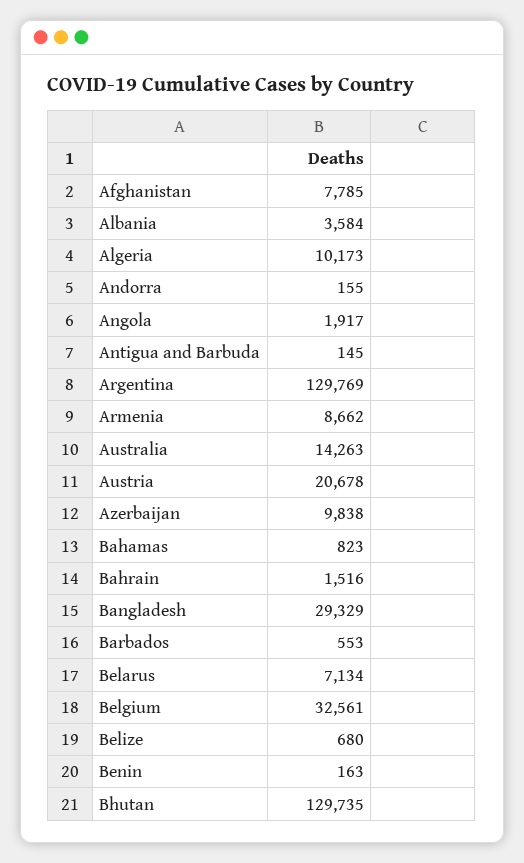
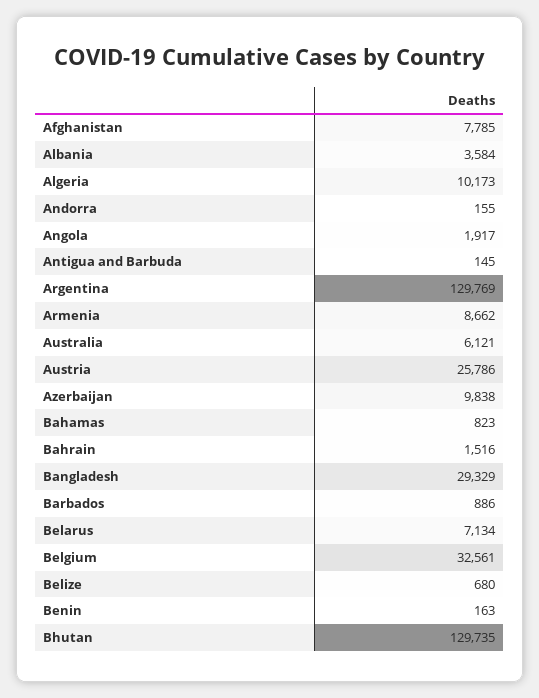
Australia: 14263 -> 6121
Austria: 20678 -> 25786
Barbados: 553 -> 886

